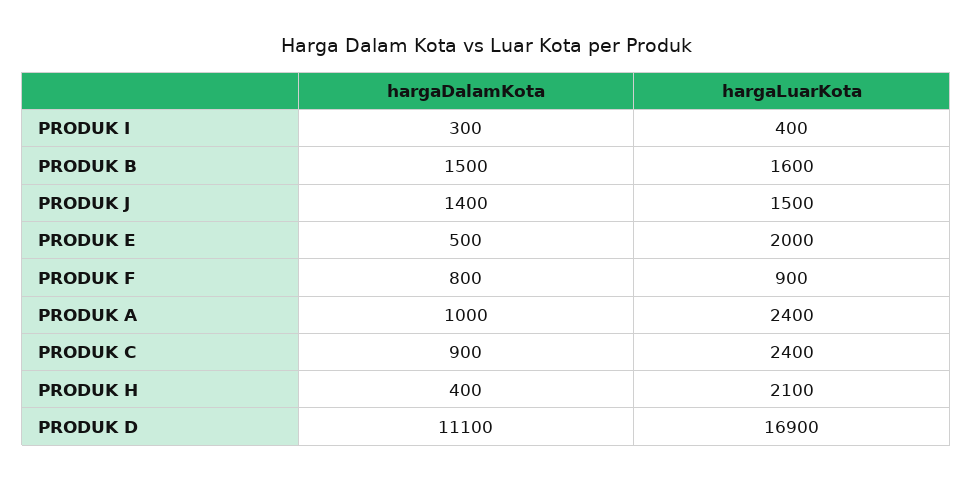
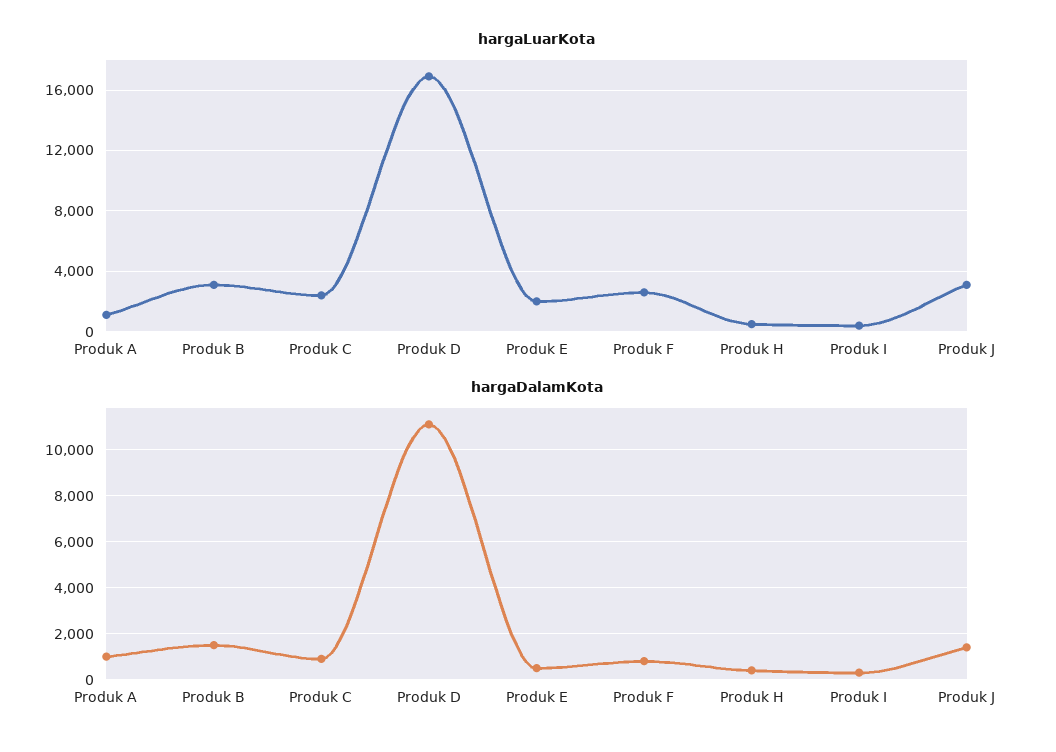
hargaLuarKota, PRODUK B: 1600 -> 3000
hargaLuarKota, PRODUK J: 1500 -> 3000
hargaLuarKota, PRODUK F: 900 -> 2500
hargaLuarKota, PRODUK A: 2400 -> 1000
hargaLuarKota, PRODUK H: 2100 -> 500

